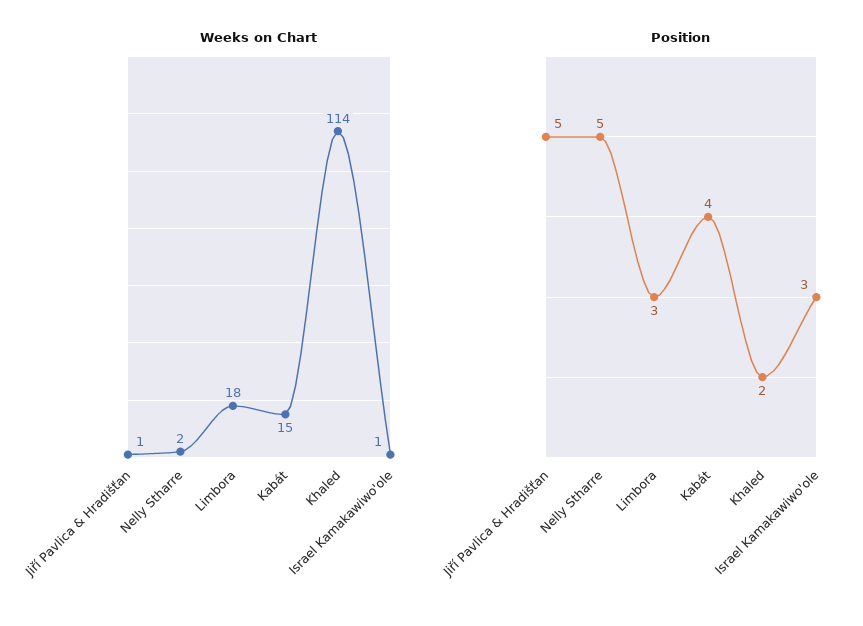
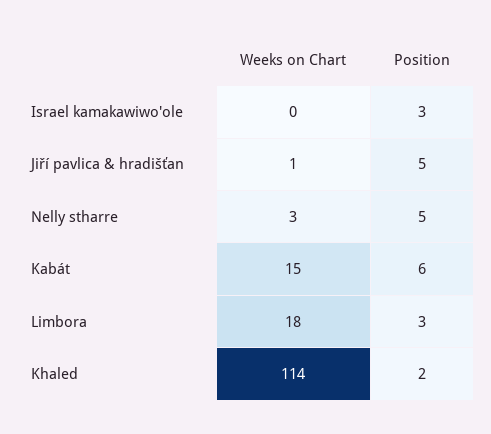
Weeks on Chart, Nelly Stharre: 2 -> 3
Weeks on Chart, Israel Kamakawiwo'ole: 1 -> 0
Position, Kabát: 4 -> 6

